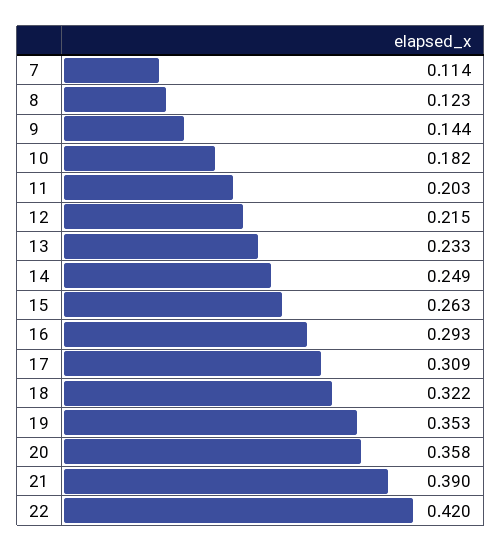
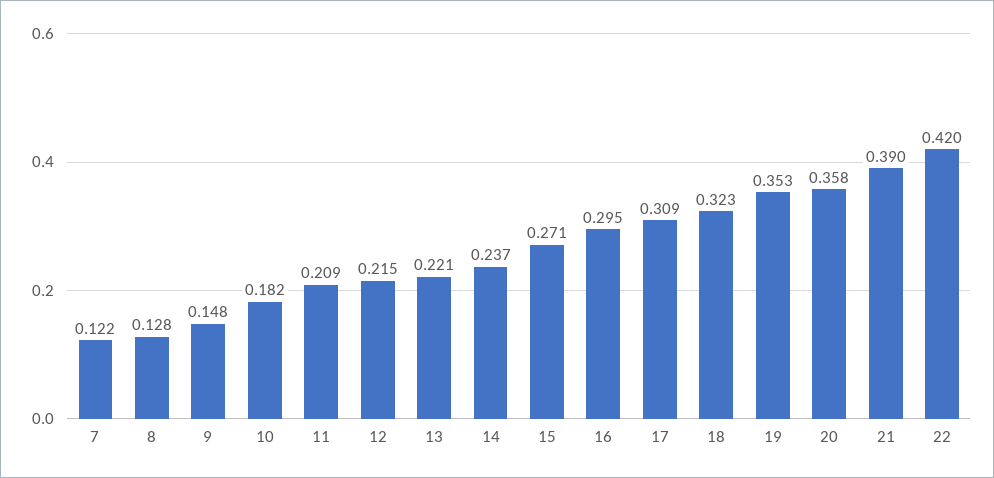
7: 0.114 -> 0.122
8: 0.123 -> 0.128
9: 0.144 -> 0.148
11: 0.203 -> 0.209
13: 0.233 -> 0.221
14: 0.249 -> 0.237
15: 0.263 -> 0.271
16: 0.293 -> 0.295
18: 0.322 -> 0.323

